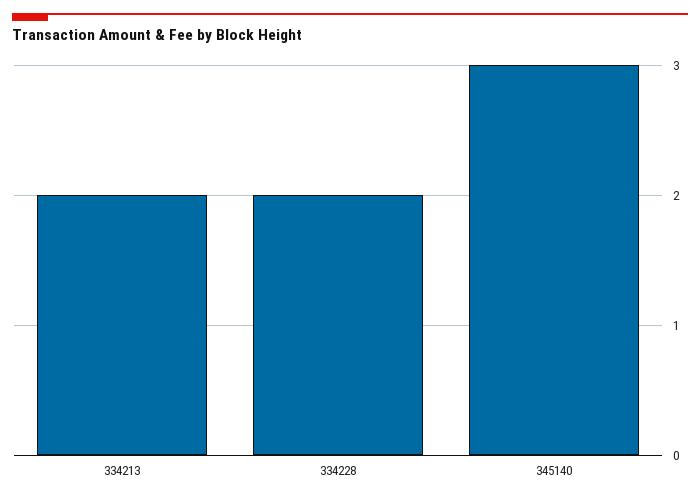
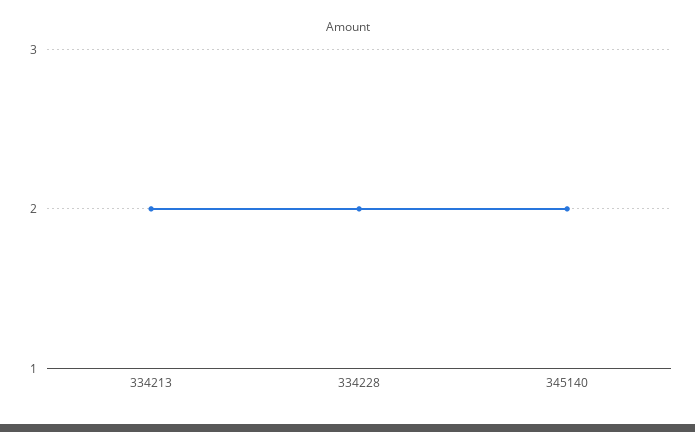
345140: 3 -> 2

